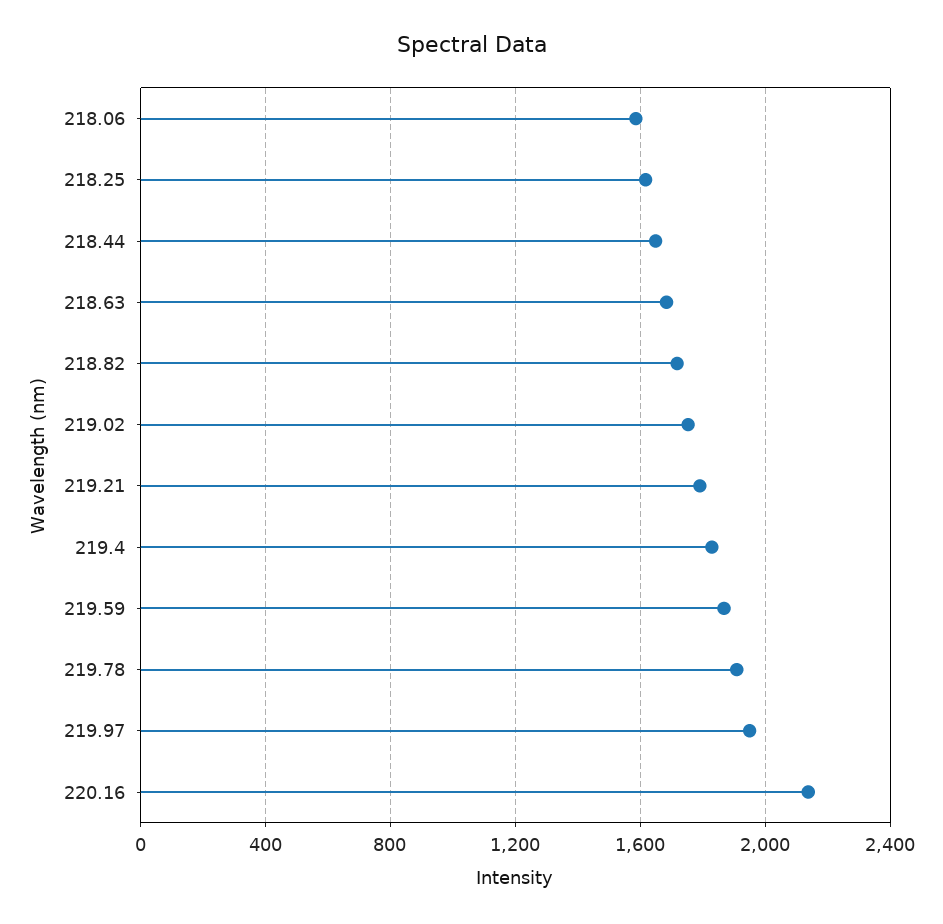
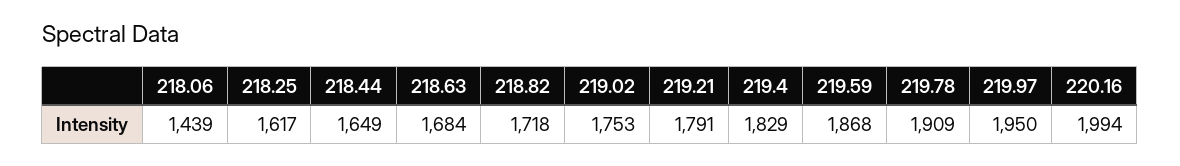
218.06: 1600 -> 1439
220.16: 2150 -> 1994

